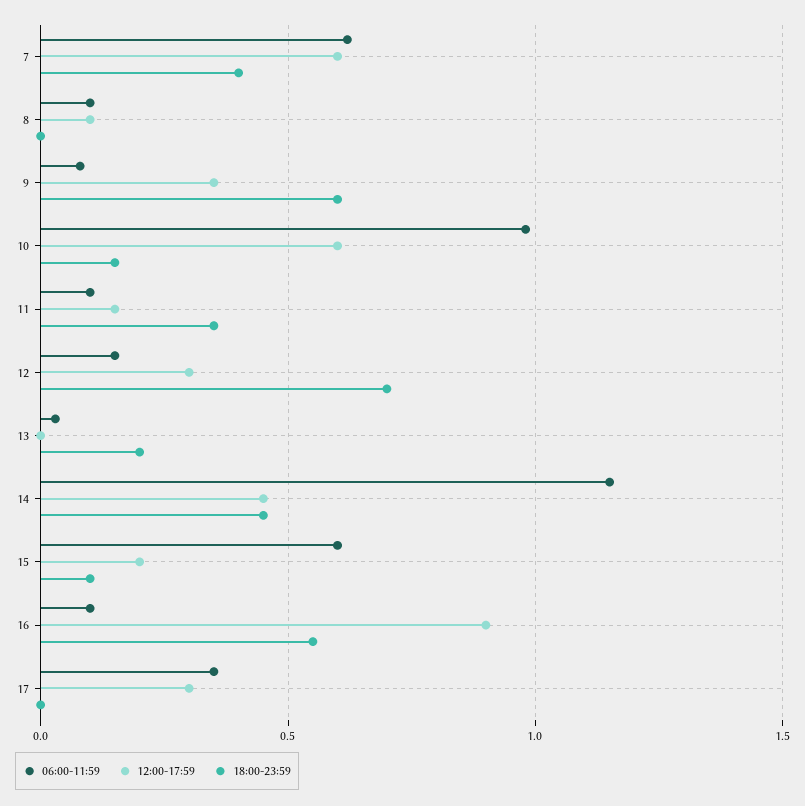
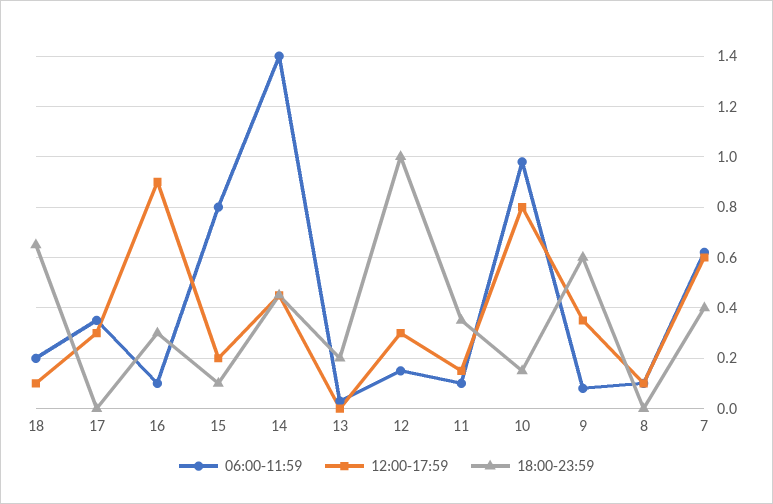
12:00-17:59, 10: 0.6 -> 0.8
18:00-23:59, 12: 0.7 -> 1
06:00-11:59, 14: 1.15 -> 1.4
06:00-11:59, 15: 0.6 -> 0.8
18:00-23:59, 16: 0.55 -> 0.3
06:00-11:59, 18: none -> 0.2
12:00-17:59, 18: none -> 0.1
18:00-23:59, 18: none -> 0.65

